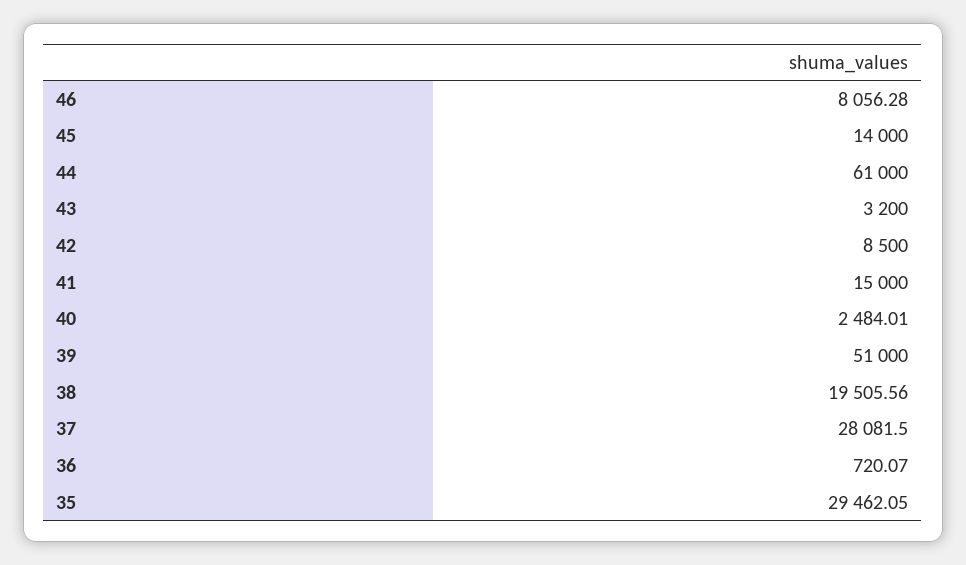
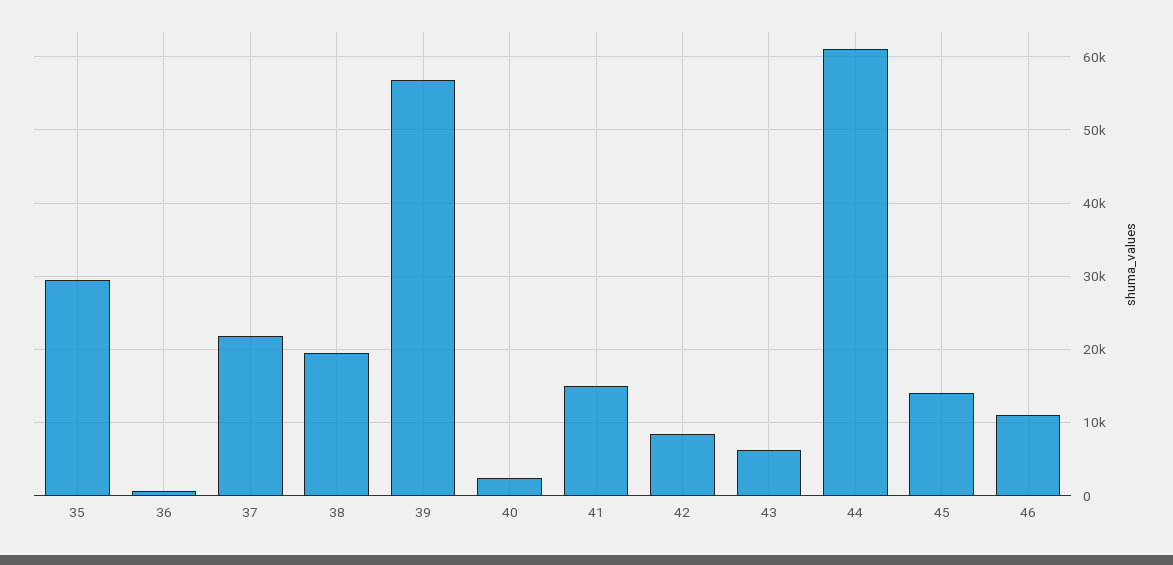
46: 8056.28 -> 11000
43: 3200 -> 6000
39: 51000 -> 57000
37: 28081.5 -> 22000

